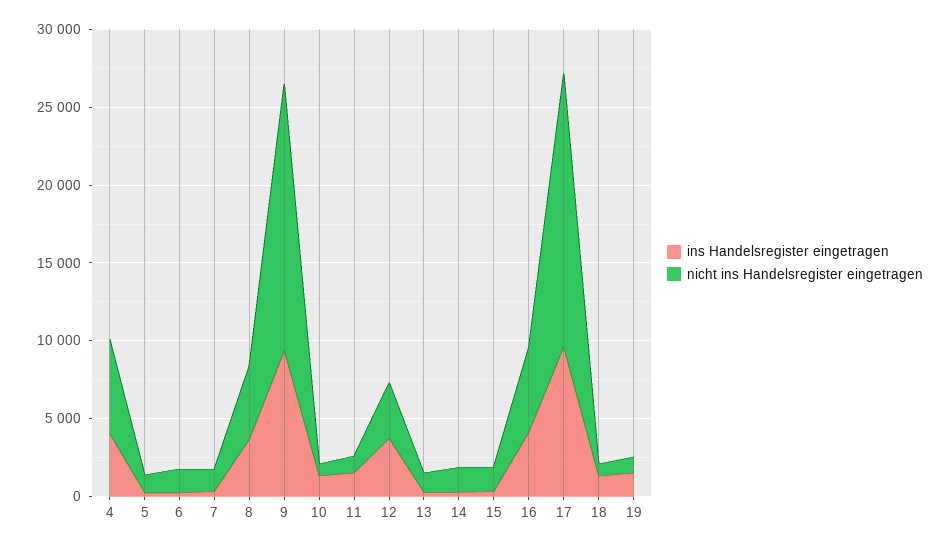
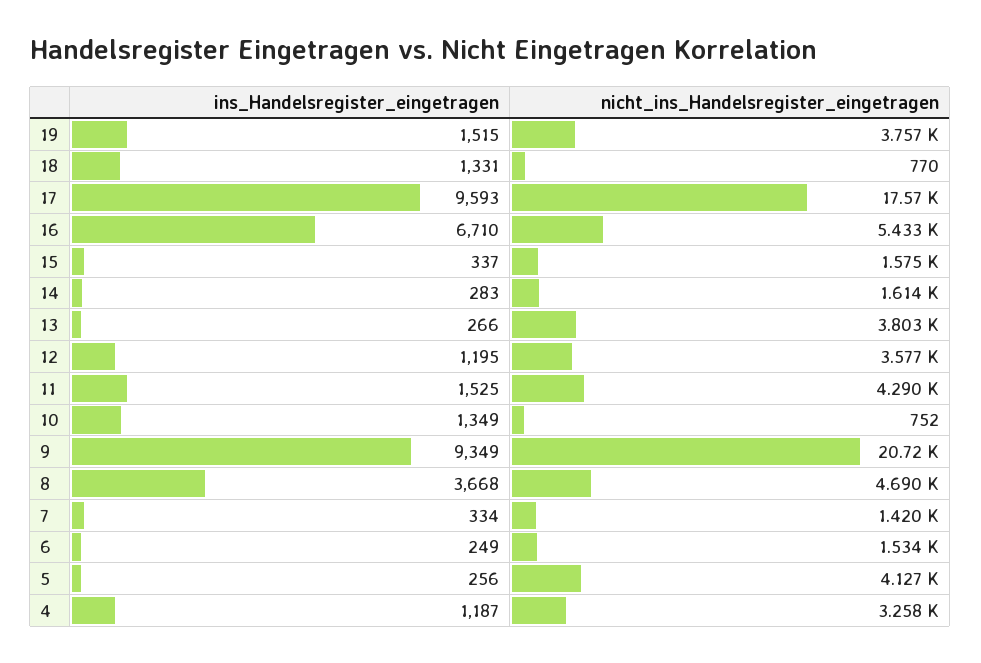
ins Handelsregister eingetragen, 4: 4000 -> 1187
nicht ins Handelsregister eingetragen, 4: 6000 -> 3258
nicht ins Handelsregister eingetragen, 5: 1000 -> 4127
nicht ins Handelsregister eingetragen, 9: 17000 -> 20720
nicht ins Handelsregister eingetragen, 11: 1000 -> 4290
ins Handelsregister eingetragen, 12: 4000 -> 1195
nicht ins Handelsregister eingetragen, 13: 1000 -> 3803
ins Handelsregister eingetragen, 16: 4000 -> 6710
nicht ins Handelsregister eingetragen, 19: 1000 -> 3757

